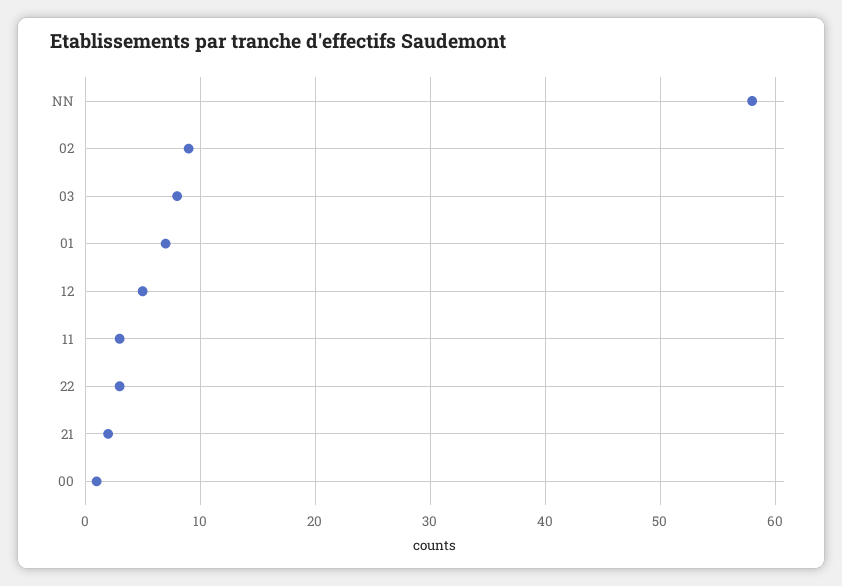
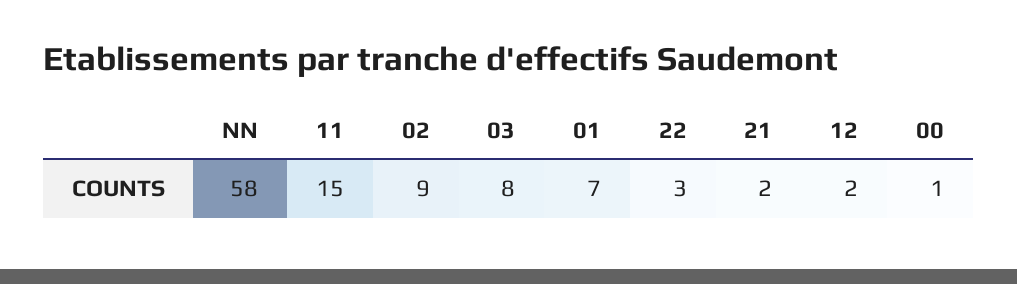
12: 5 -> 2
11: 3 -> 15

